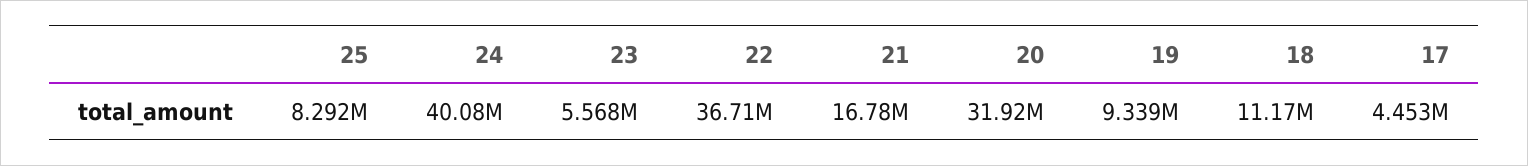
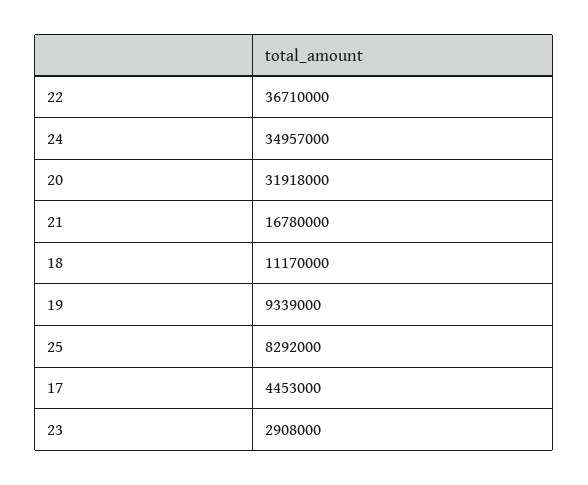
24: 40080000 -> 34957000
23: 5568000 -> 2908000

